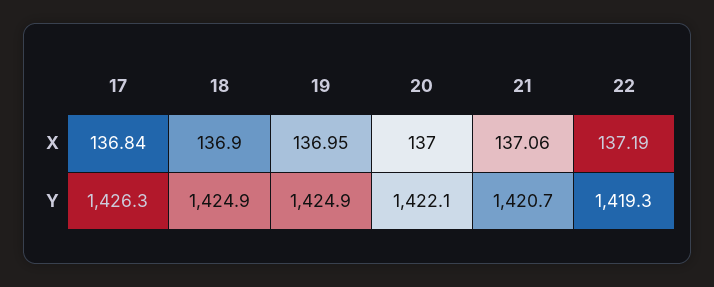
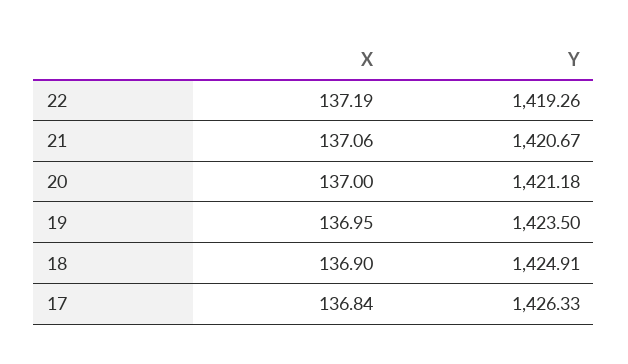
19, Y: 1424.9 -> 1423.5
20, Y: 1422.1 -> 1421.18

